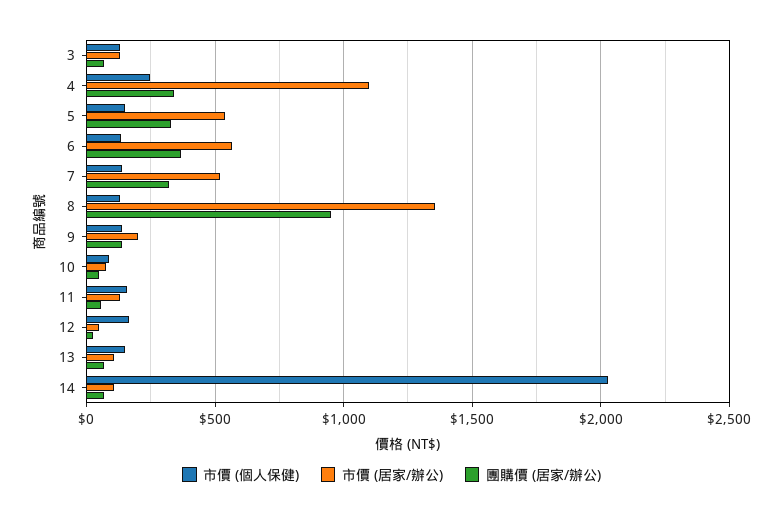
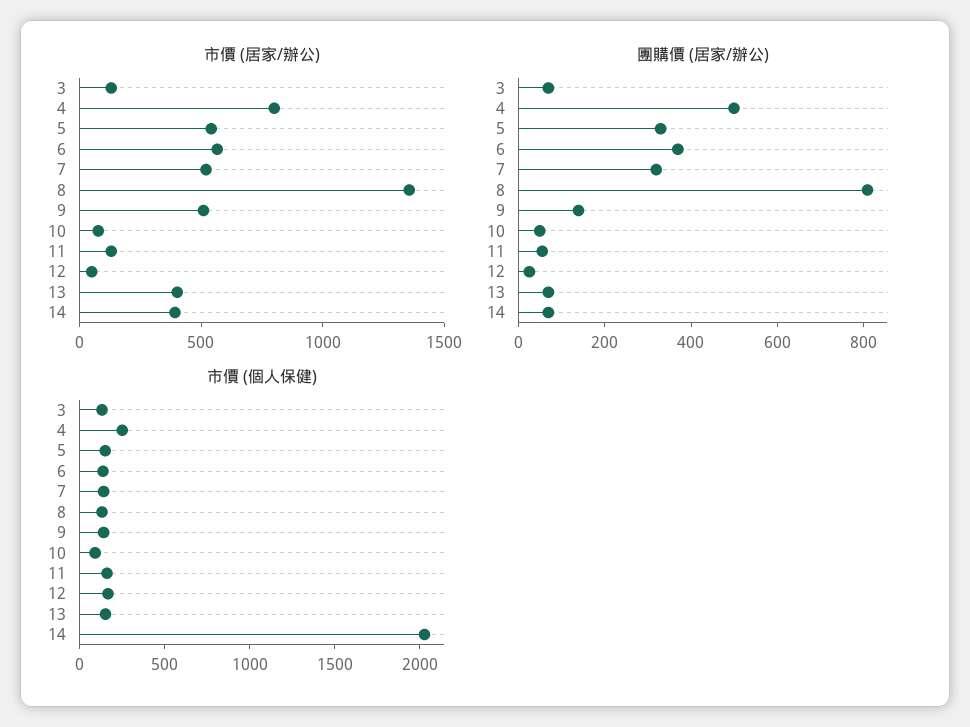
市價 (居家/辦公), 4: 1100 -> 800
團購價 (居家/辦公), 4: 350 -> 500
團購價 (居家/辦公), 8: 950 -> 800
市價 (居家/辦公), 9: 200 -> 500
市價 (居家/辦公), 13: 100 -> 400
市價 (居家/辦公), 14: 100 -> 400

